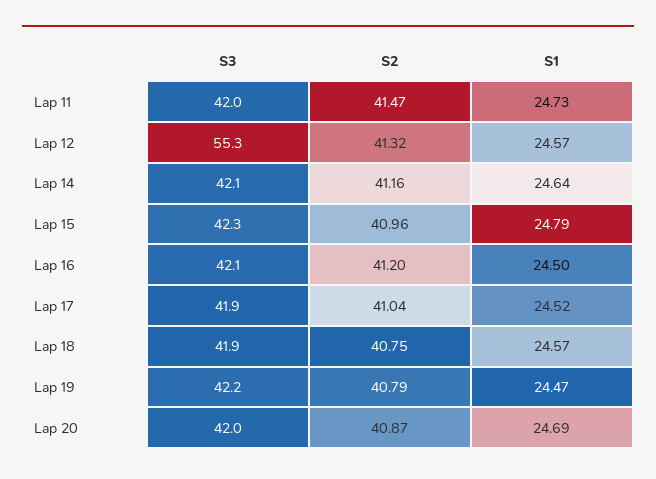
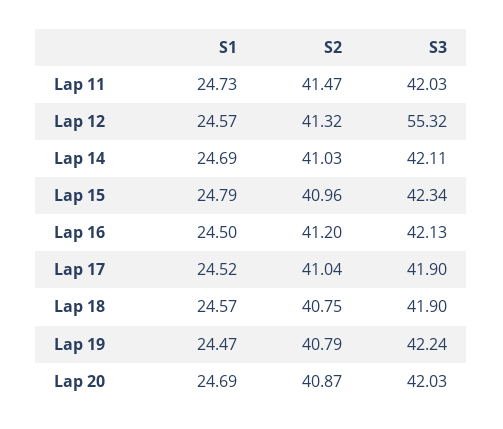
S2, Lap 14: 41.16 -> 41.03
S1, Lap 14: 24.64 -> 24.69

